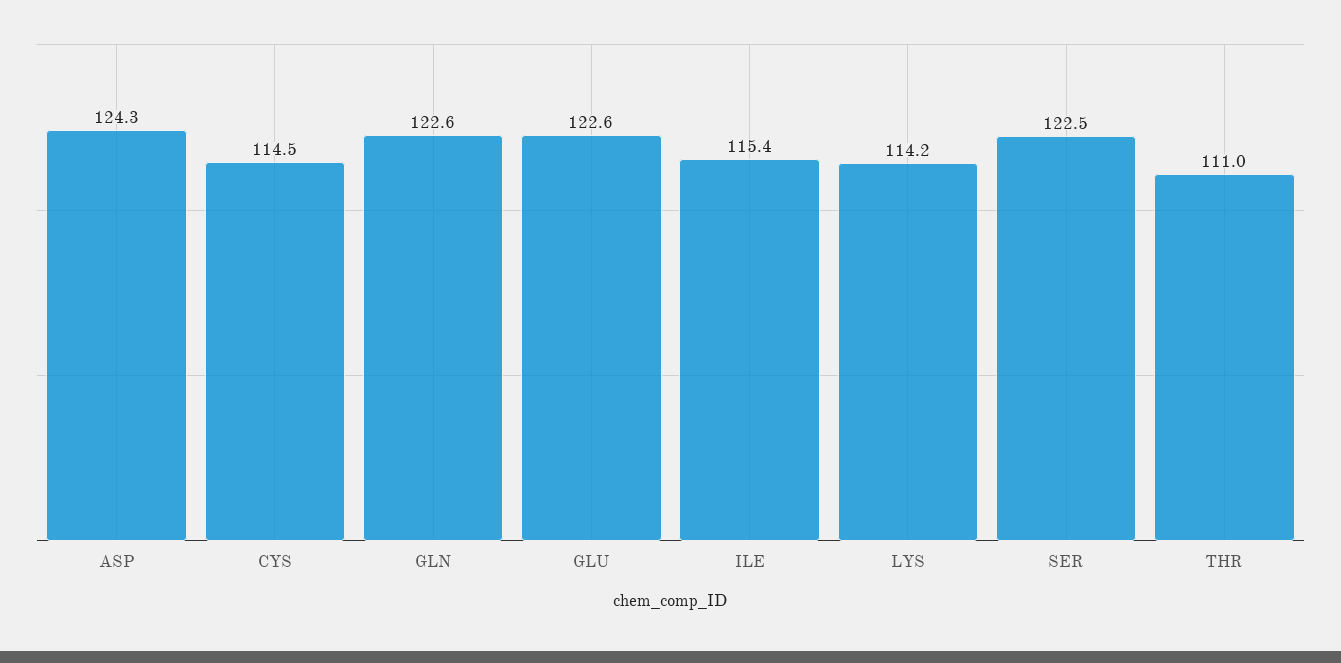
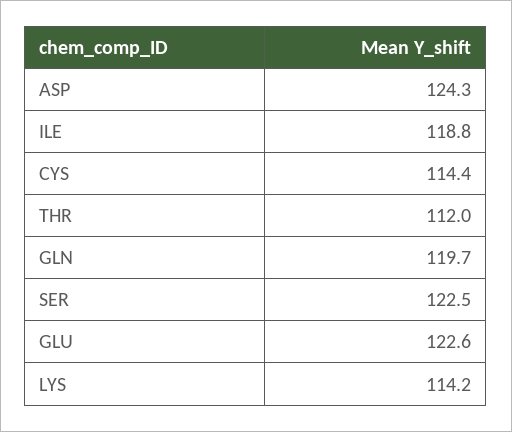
CYS: 114.5 -> 114.4
GLN: 122.6 -> 119.7
ILE: 115.4 -> 118.8
THR: 111 -> 112

